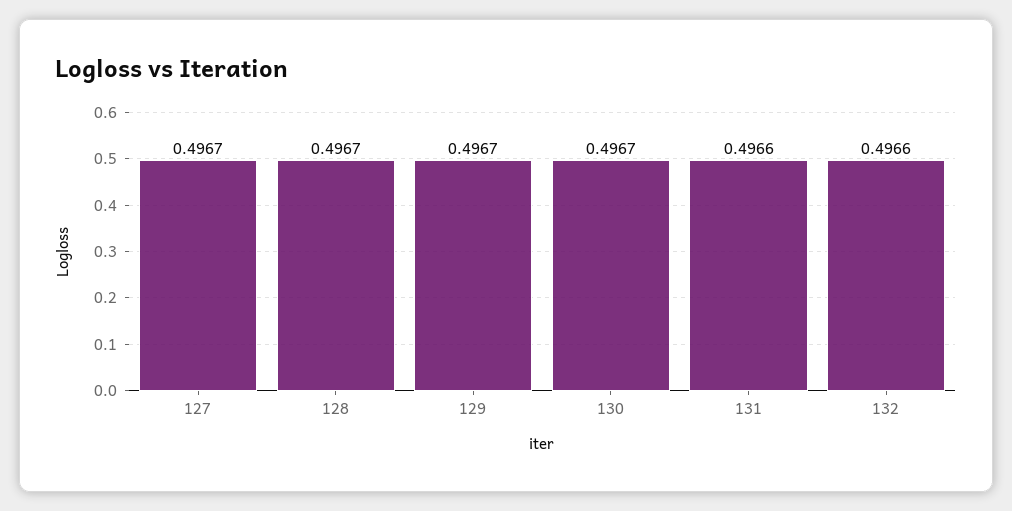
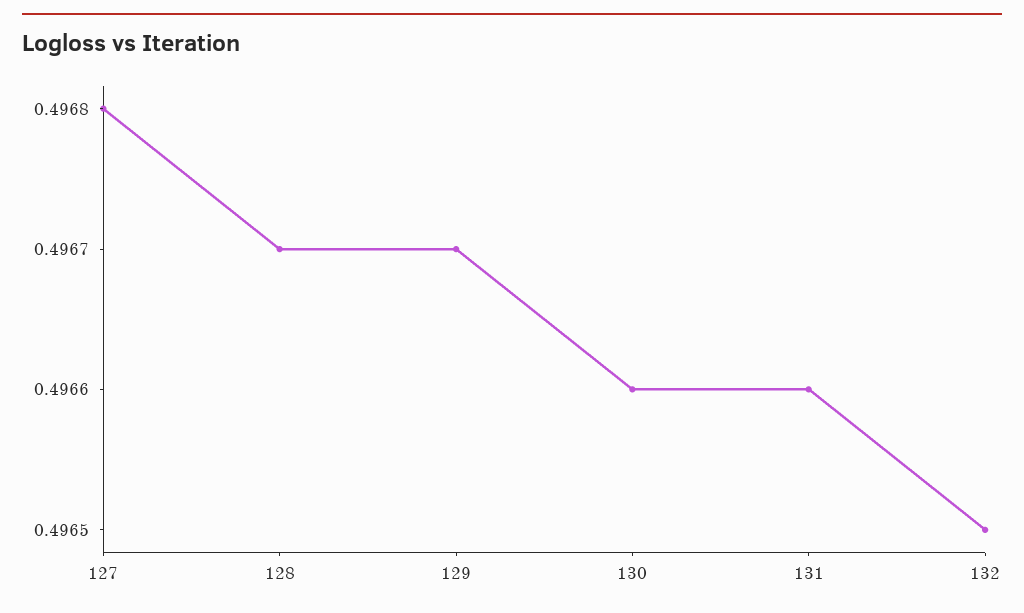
127: 0.4967 -> 0.4968
130: 0.4967 -> 0.4966
132: 0.4966 -> 0.4965

